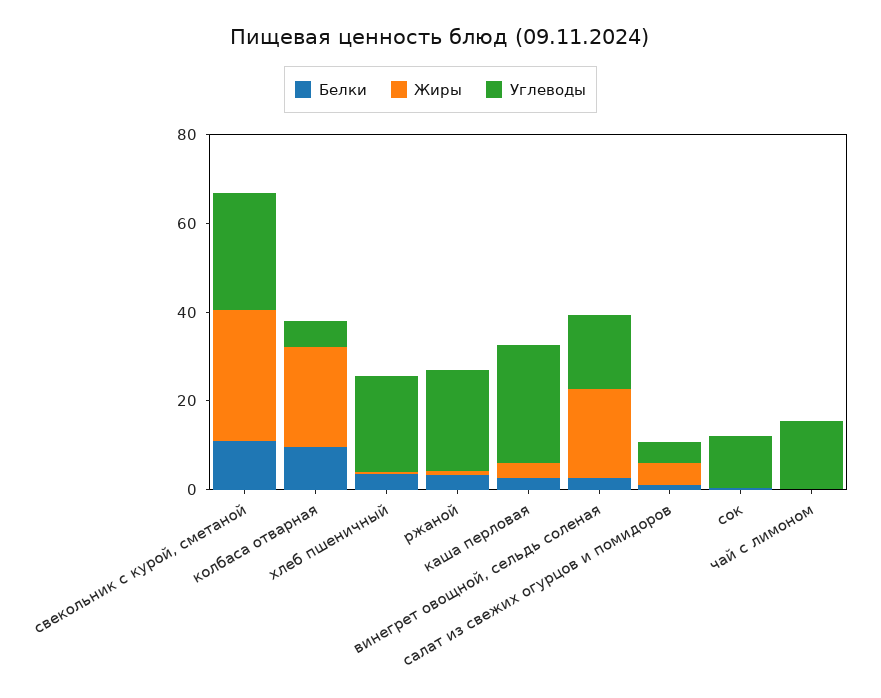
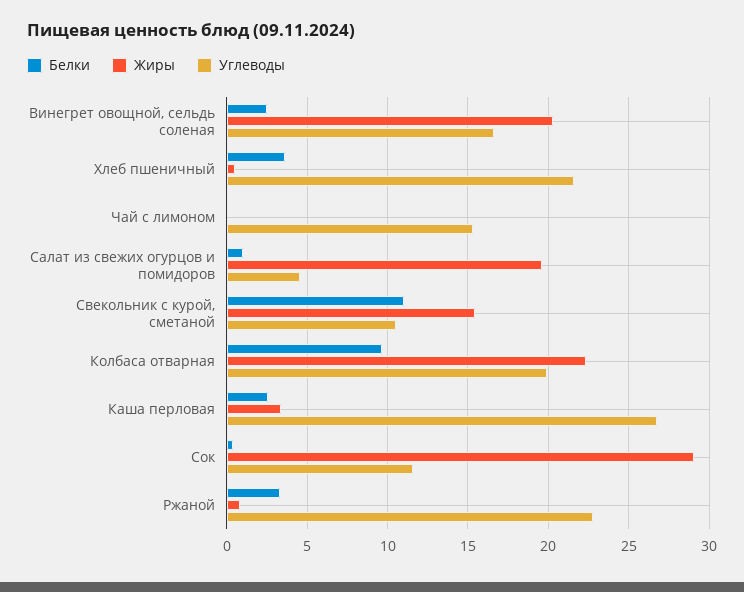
Жиры, свекольник с курой, сметаной: 30 -> 15.5
Углеводы, свекольник с курой, сметаной: 25 -> 10.5
Углеводы, колбаса отварная: 5 -> 20
Жиры, салат из свежих огурцов и помидоров: 5 -> 19.5
Жиры, сок: 0 -> 29

